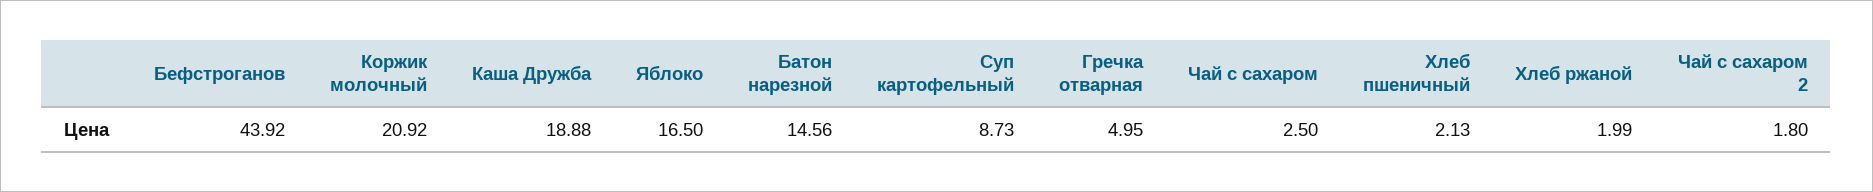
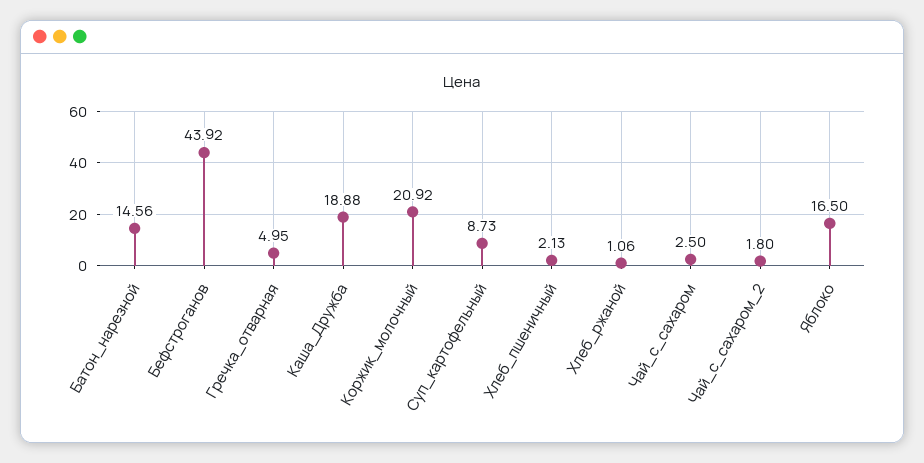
Хлеб ржаной: 1.99 -> 1.06

